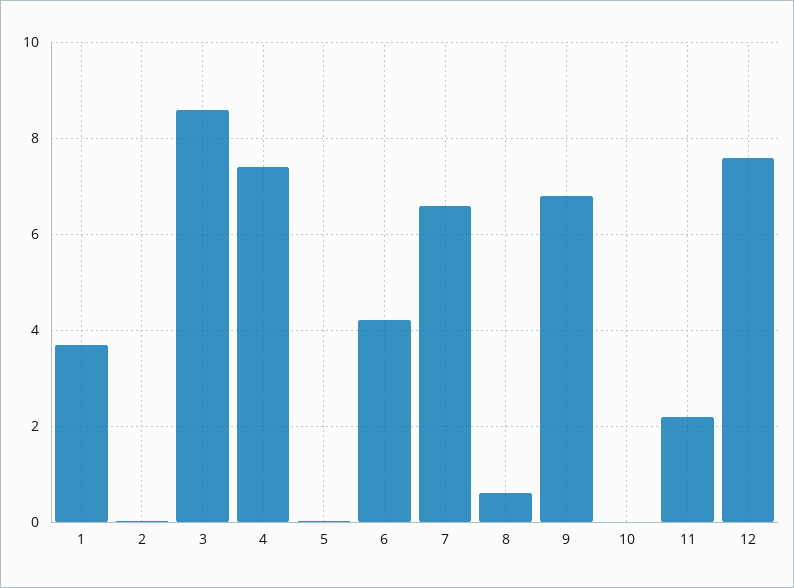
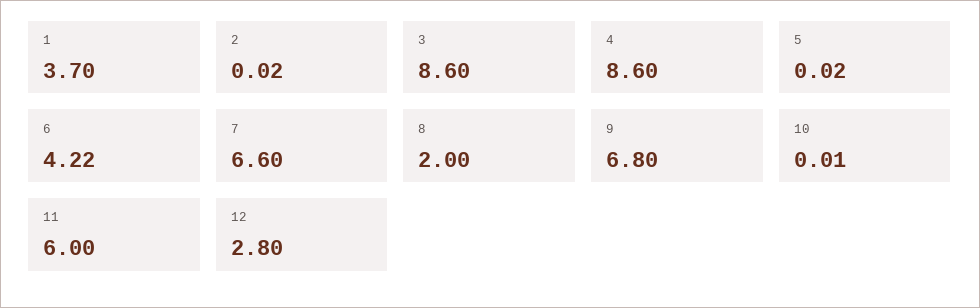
4: 7.4 -> 8.6
8: 0.6 -> 2
11: 2.2 -> 6
12: 7.6 -> 2.8

